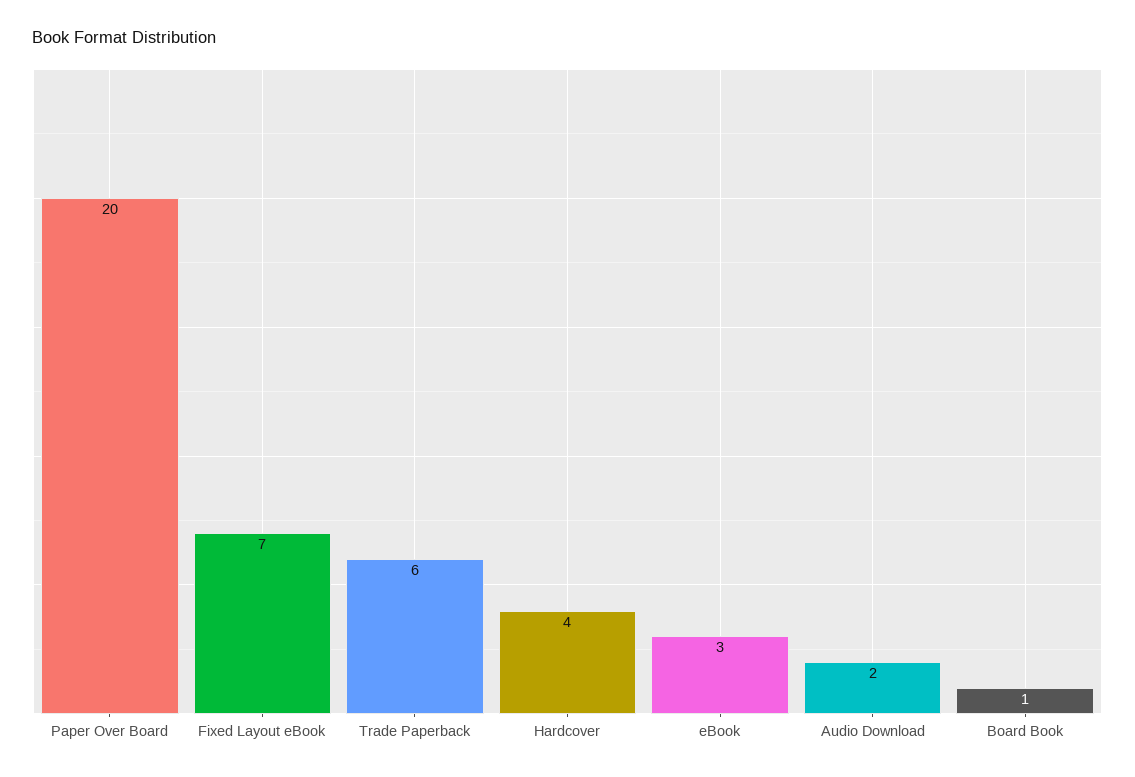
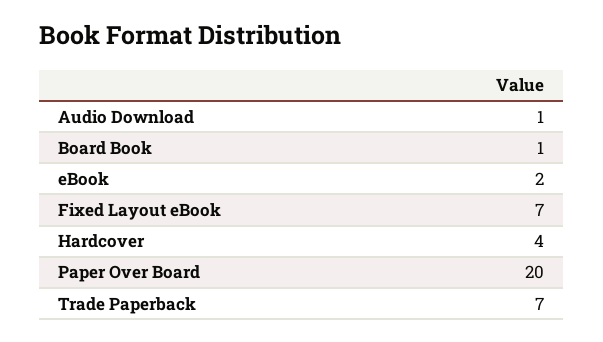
Trade Paperback: 6 -> 7
eBook: 3 -> 2
Audio Download: 2 -> 1

